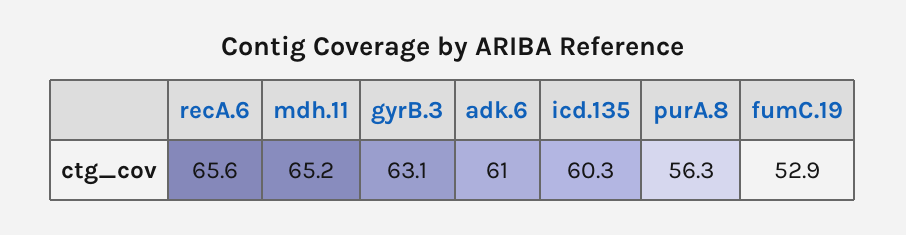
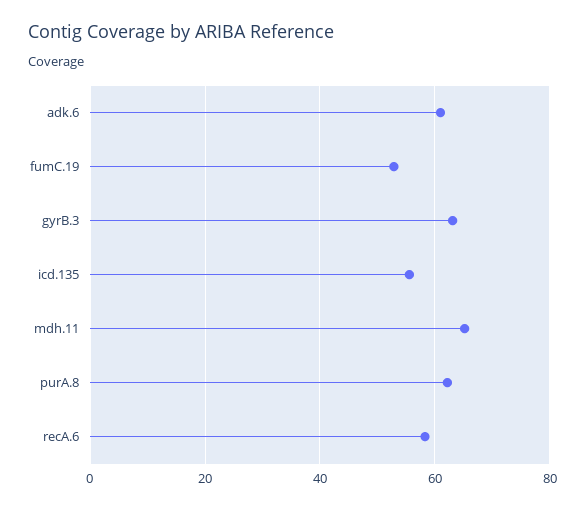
recA.6: 65.6 -> 58
icd.135: 60.3 -> 56
purA.8: 56.3 -> 62

